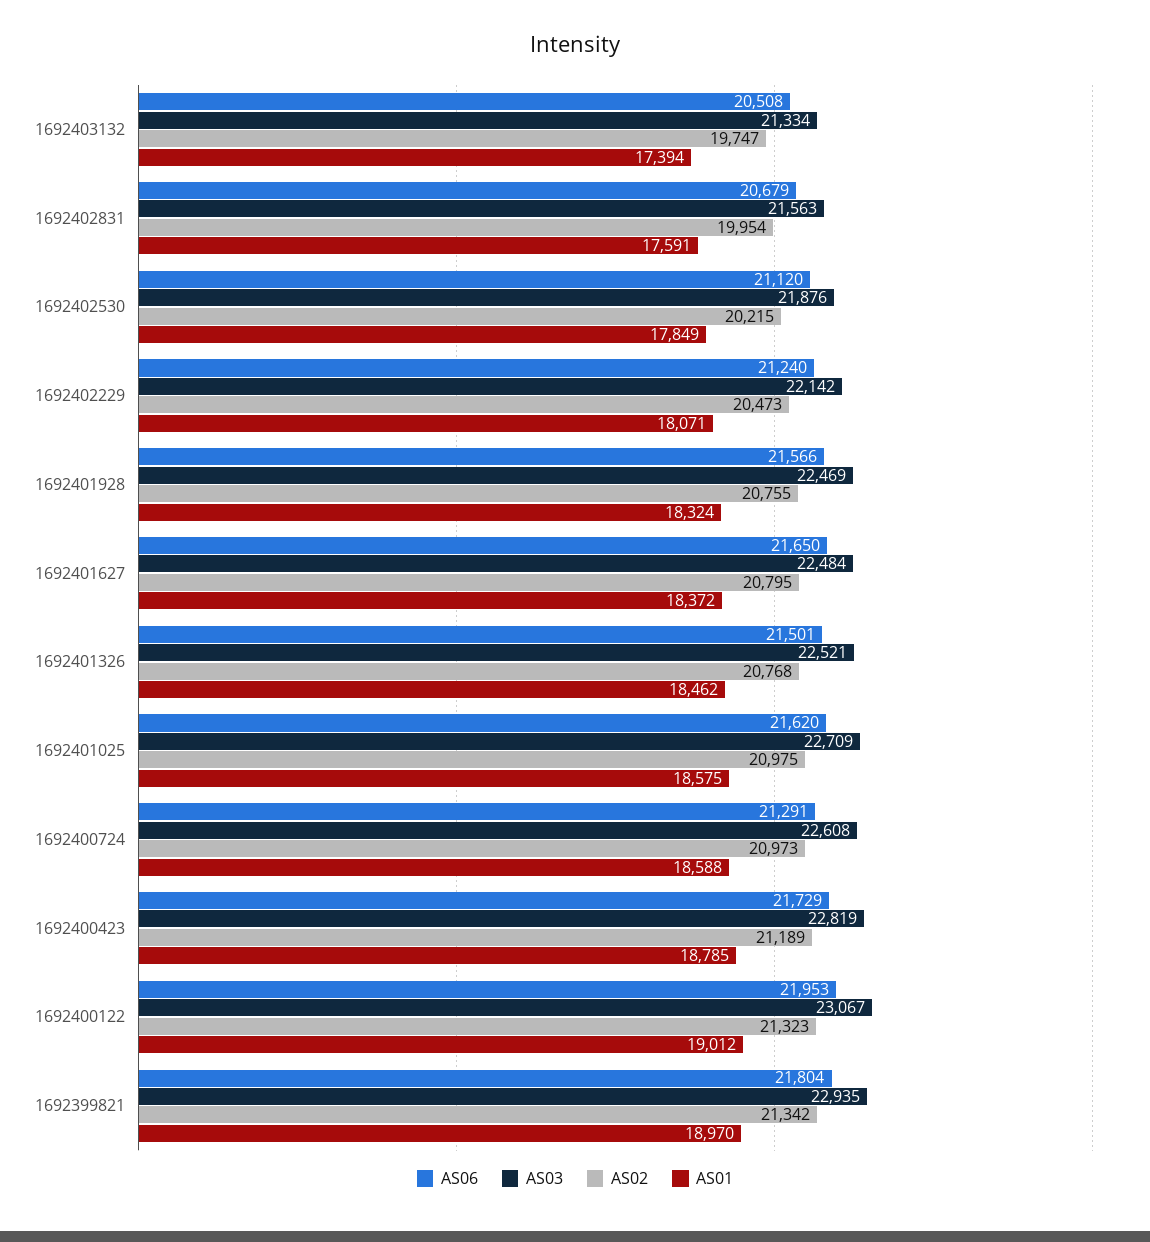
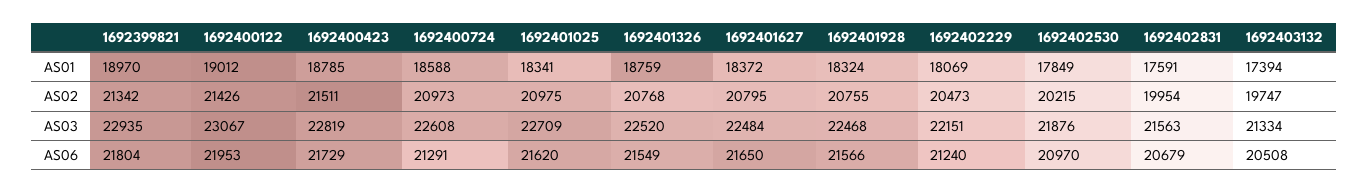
AS06, 1692402530: 21120 -> 20970
AS03, 1692402229: 22142 -> 22151
AS01, 1692402229: 18071 -> 18069
AS03, 1692401928: 22469 -> 22468
AS06, 1692401326: 21501 -> 21549
AS03, 1692401326: 22521 -> 22520
AS01, 1692401326: 18462 -> 18759
AS01, 1692401025: 18575 -> 18341
AS02, 1692400423: 21189 -> 21511
AS02, 1692400122: 21323 -> 21426

